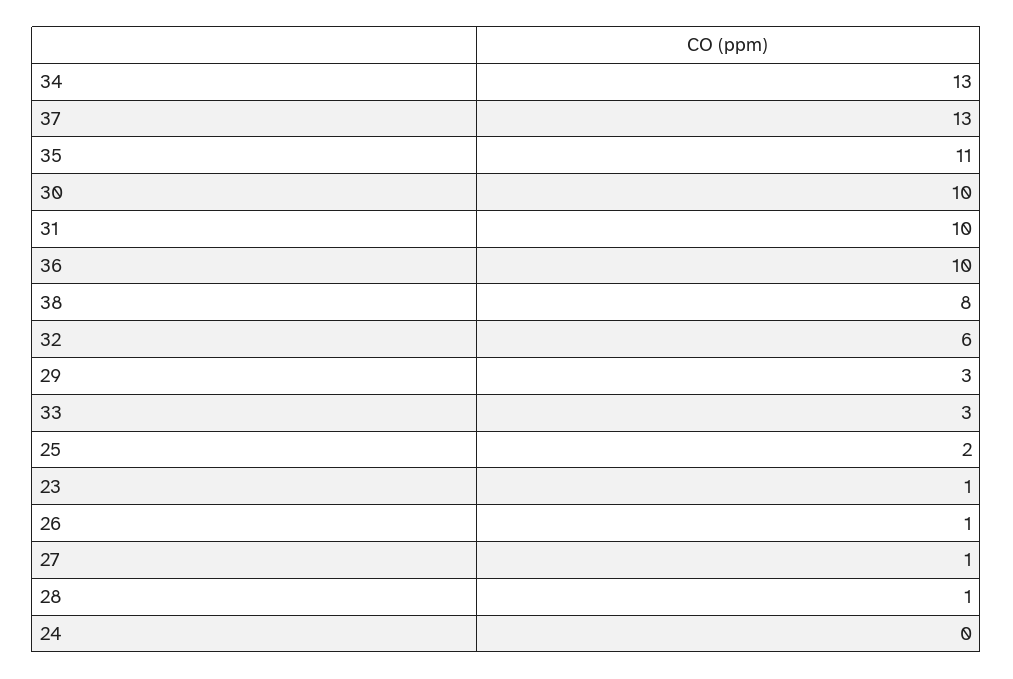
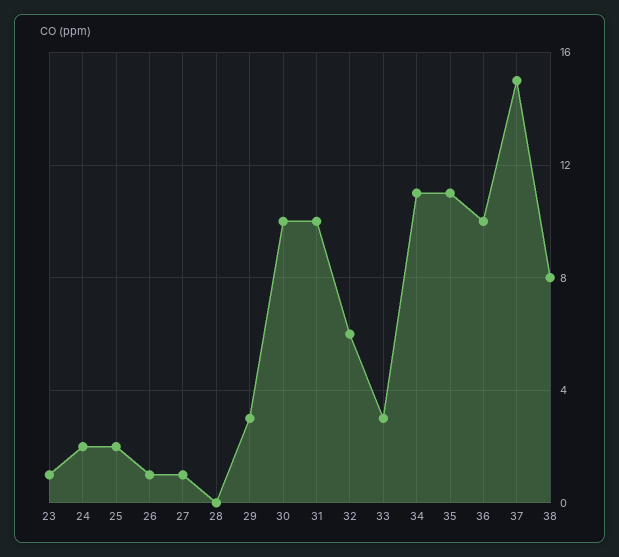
34: 13 -> 11
37: 13 -> 15
28: 1 -> 0
24: 0 -> 2

